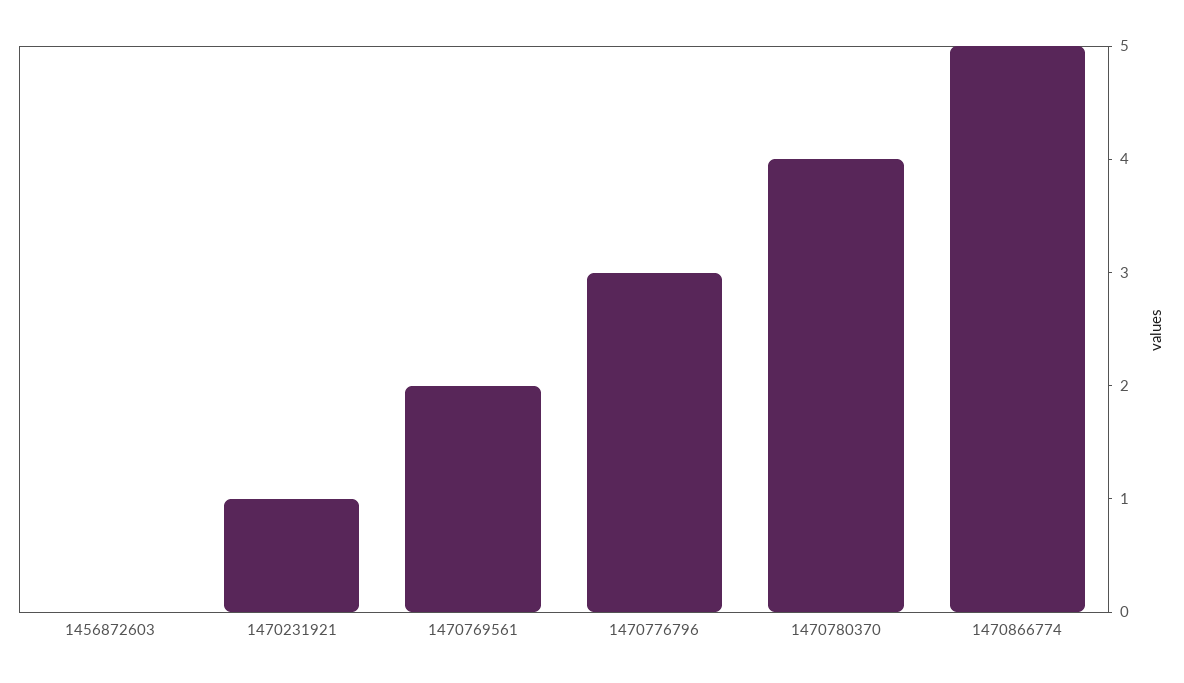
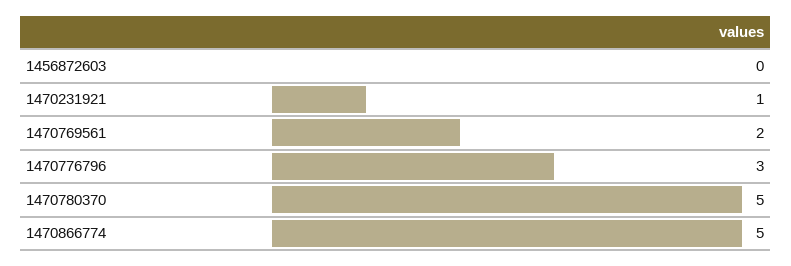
1470780370: 4 -> 5

